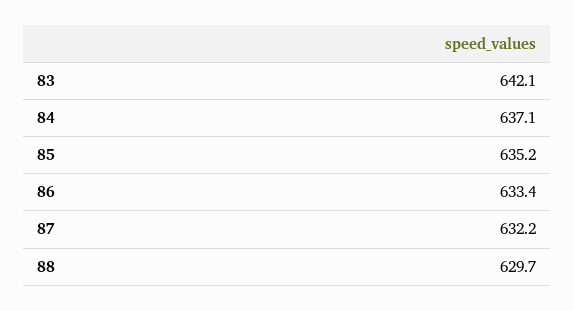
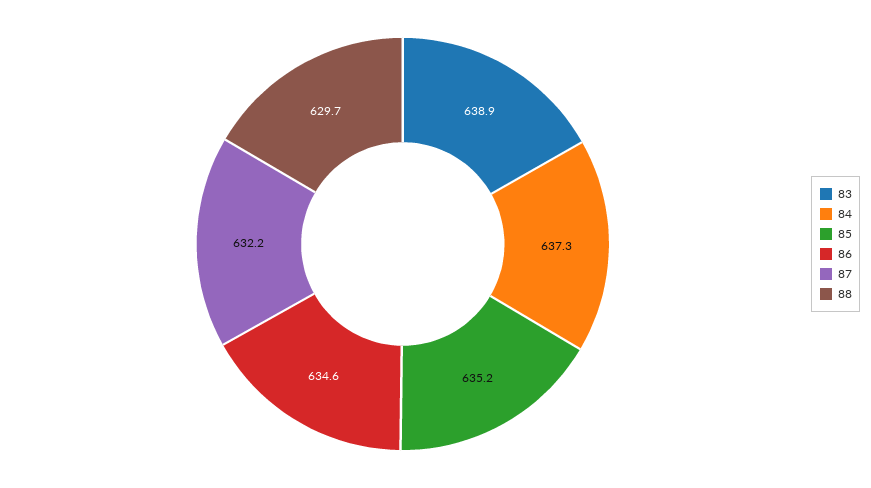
83: 642.1 -> 638.9
84: 637.1 -> 637.3
86: 633.4 -> 634.6

